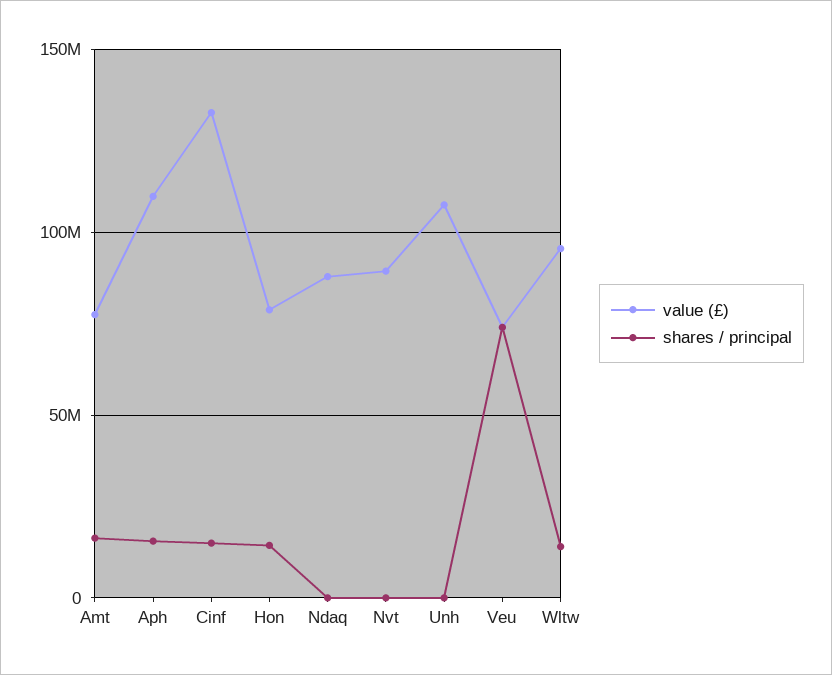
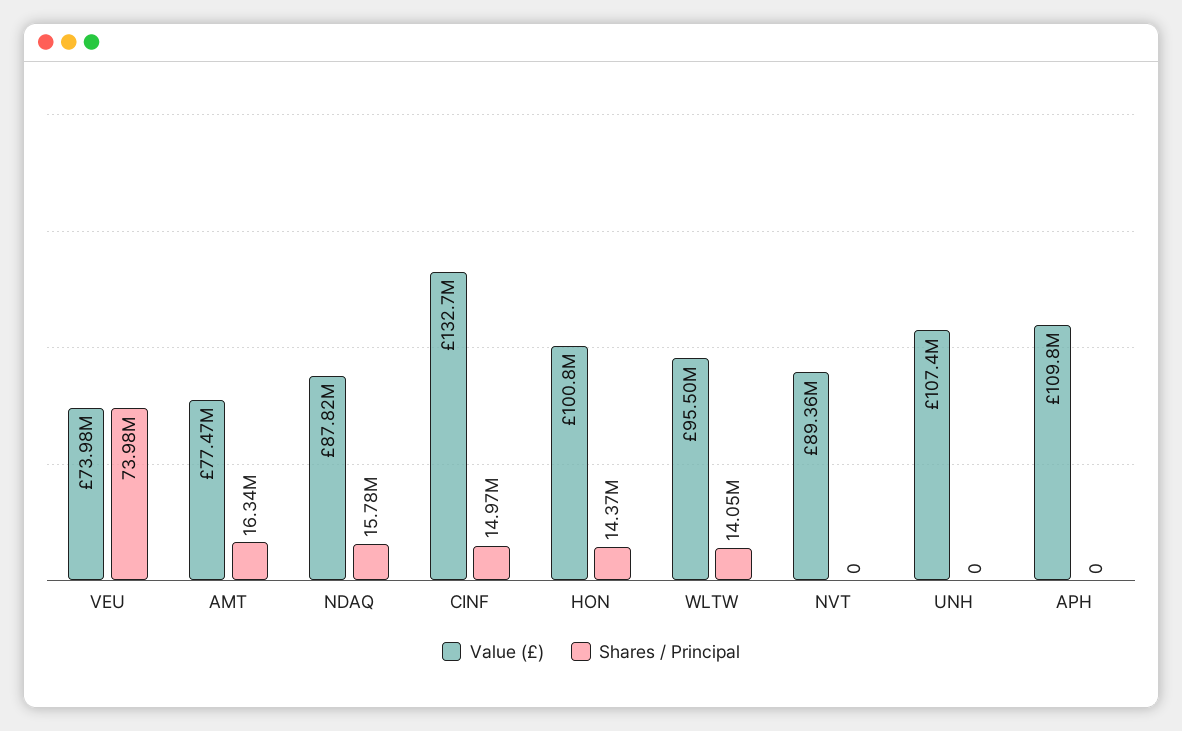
shares / principal, Aph: 15000000 -> 0
value (£), Hon: 80000000 -> 100800000
shares / principal, Ndaq: 0 -> 15780000

